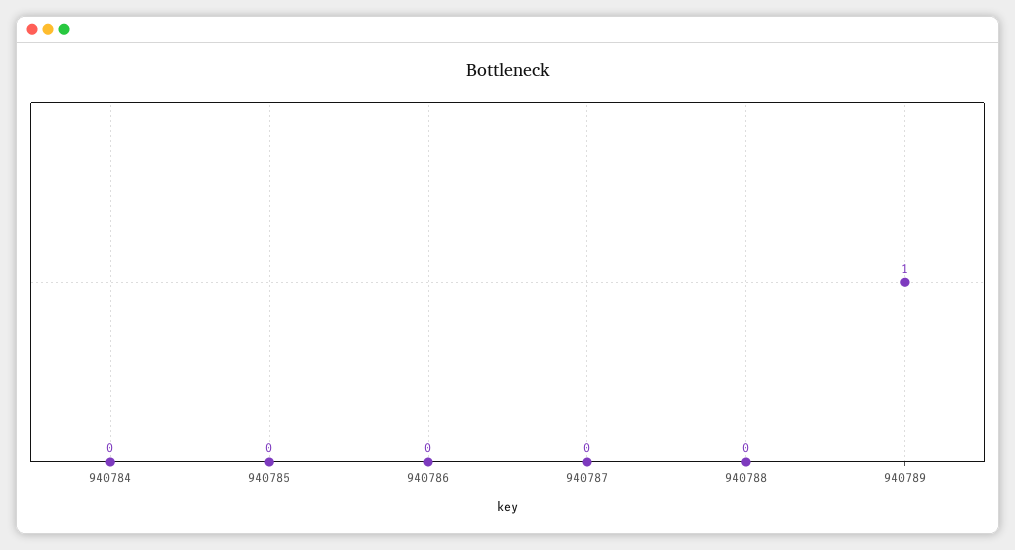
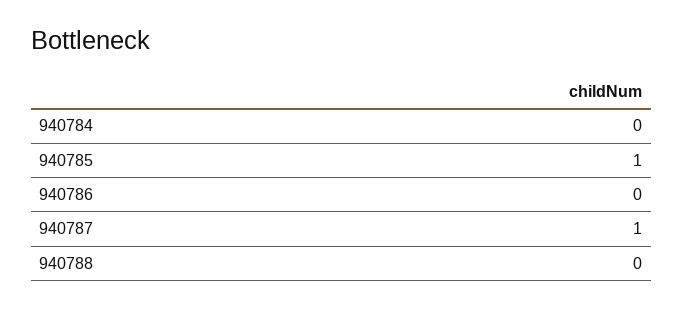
940785: 0 -> 1
940787: 0 -> 1
940789: 1 -> none

